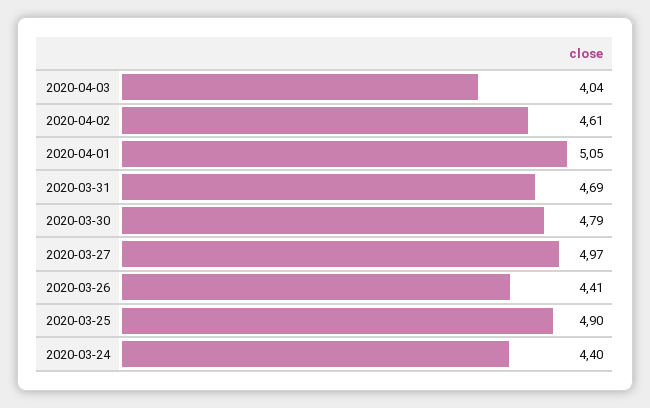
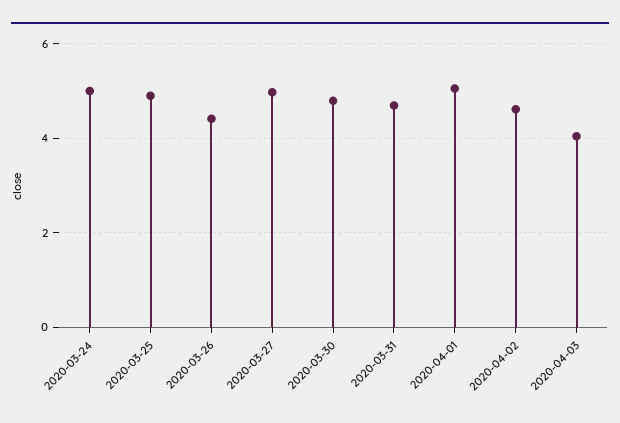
2020-03-24: 4.4 -> 5

